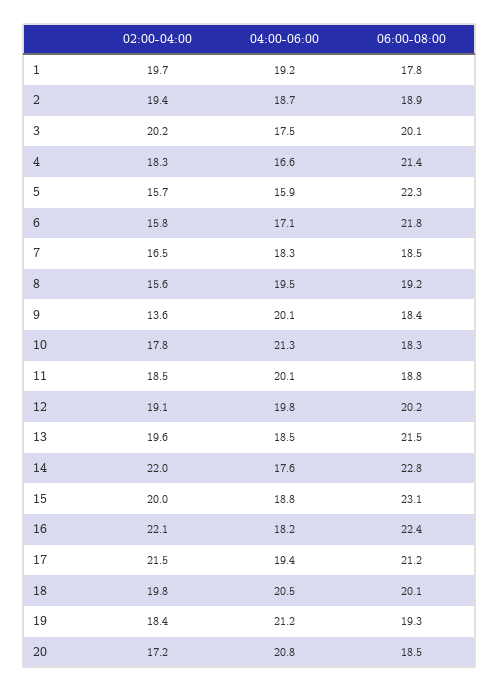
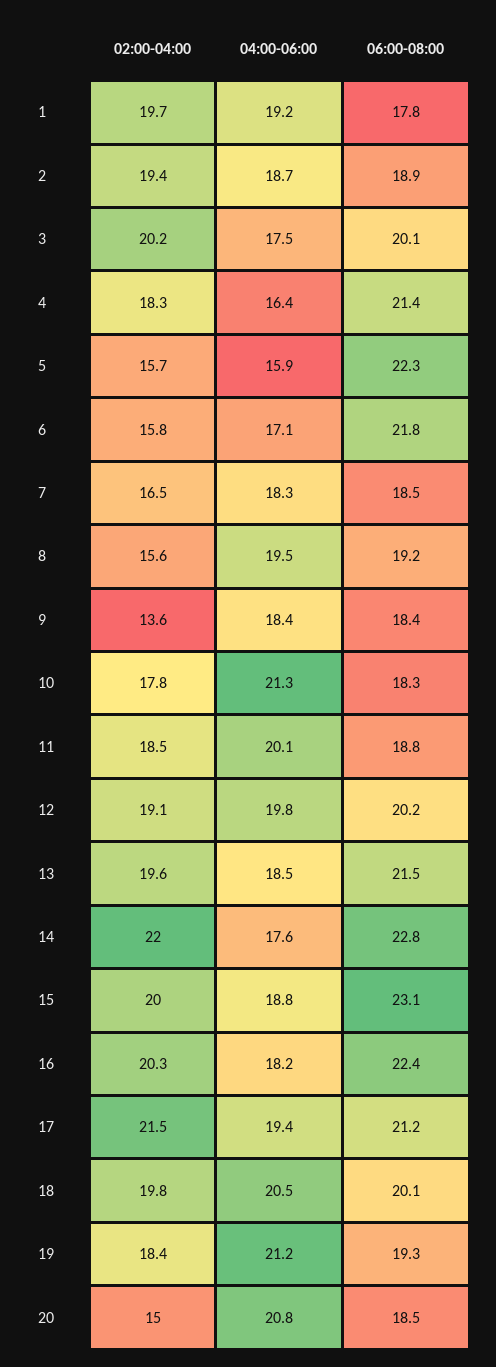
04:00-06:00, 4: 16.6 -> 16.4
04:00-06:00, 9: 20.1 -> 18.4
02:00-04:00, 16: 22.1 -> 20.3
02:00-04:00, 20: 17.2 -> 15

